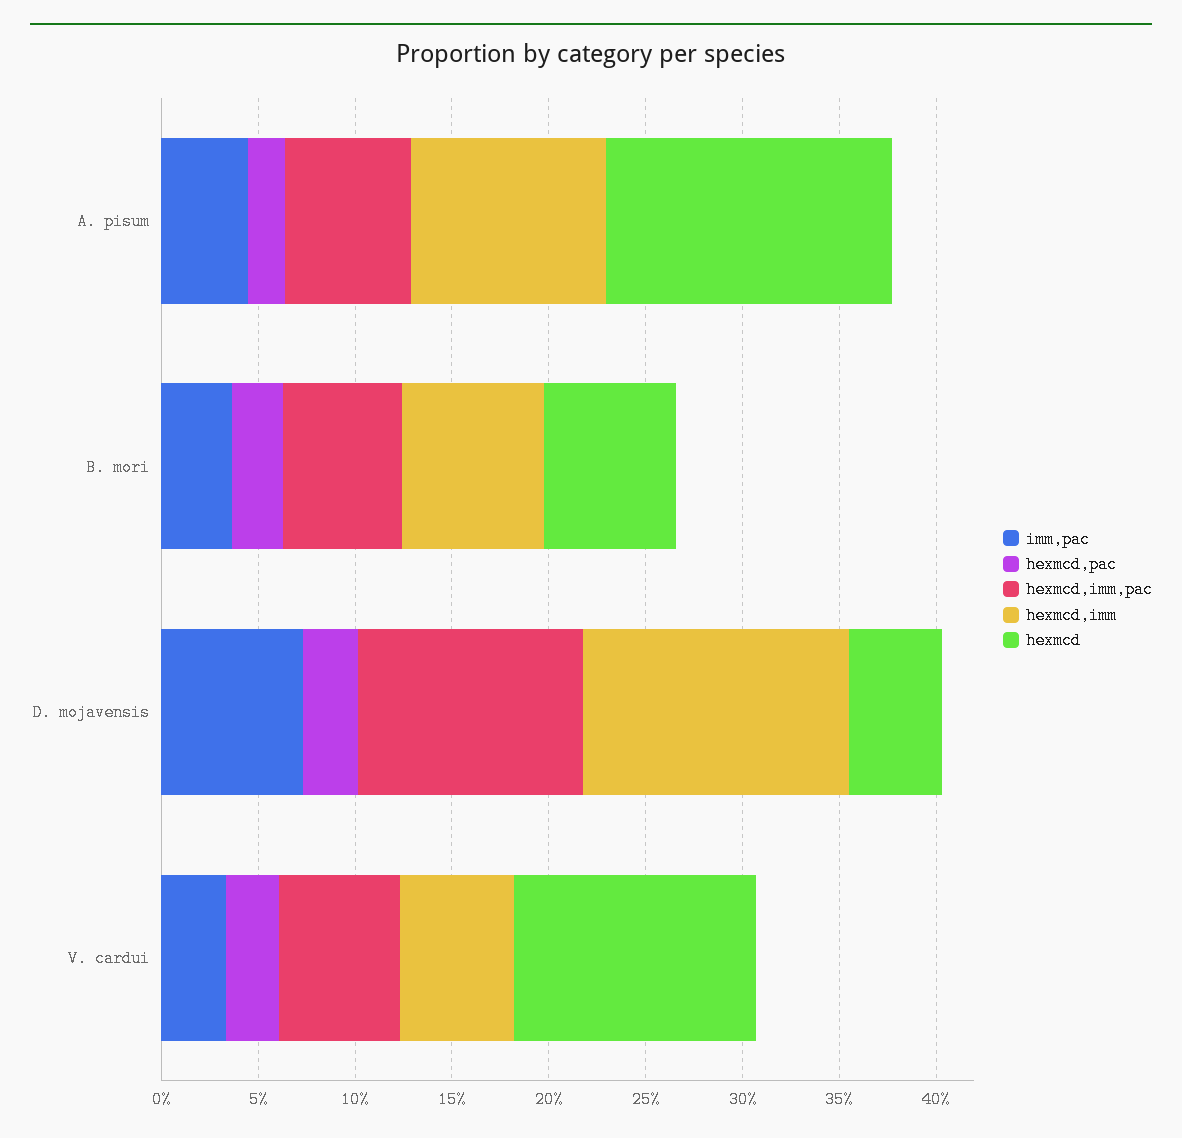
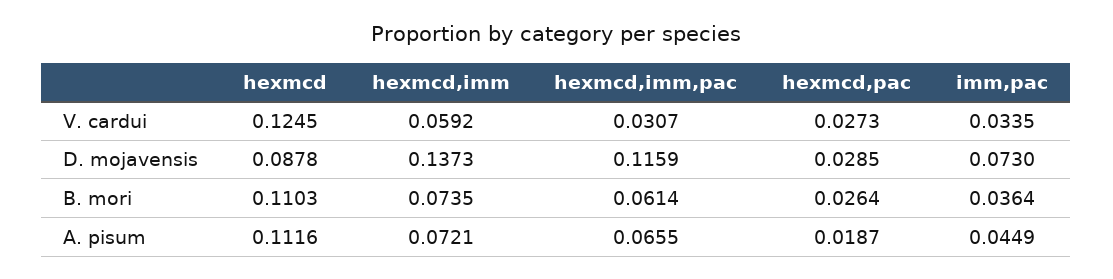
hexmcd,imm, A. pisum: 0.1 -> 0.0721
hexmcd, A. pisum: 0.15 -> 0.1116
hexmcd, B. mori: 0.07 -> 0.1103
hexmcd, D. mojavensis: 0.05 -> 0.0878
hexmcd,imm,pac, V. cardui: 0.06 -> 0.0307

